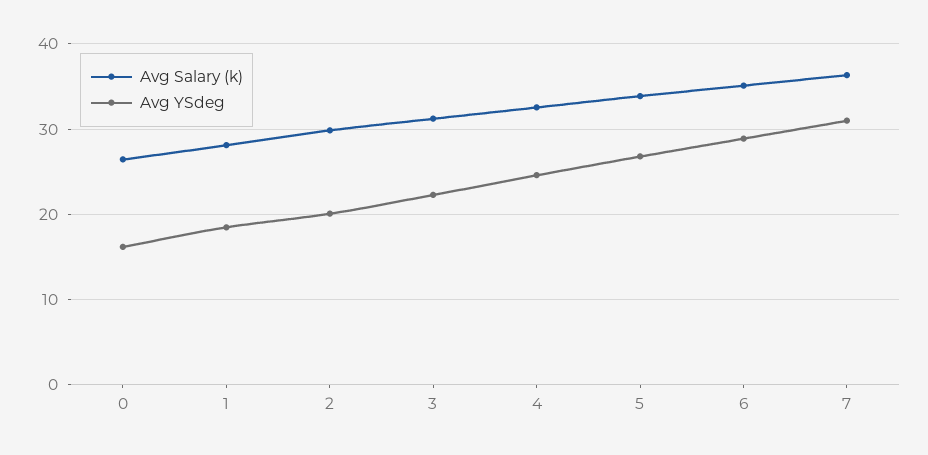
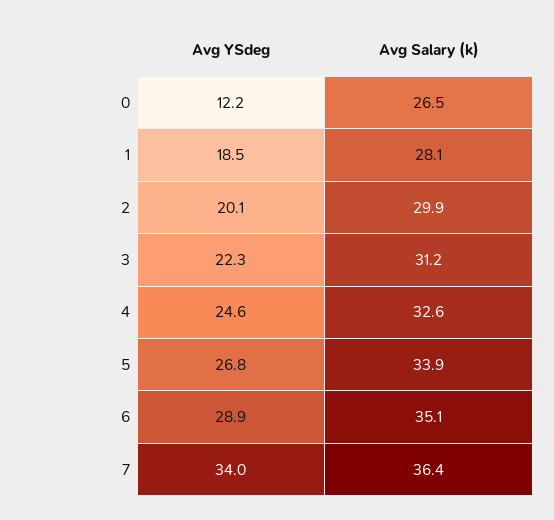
Avg YSdeg, 0: 16 -> 12.2
Avg YSdeg, 7: 31 -> 34

